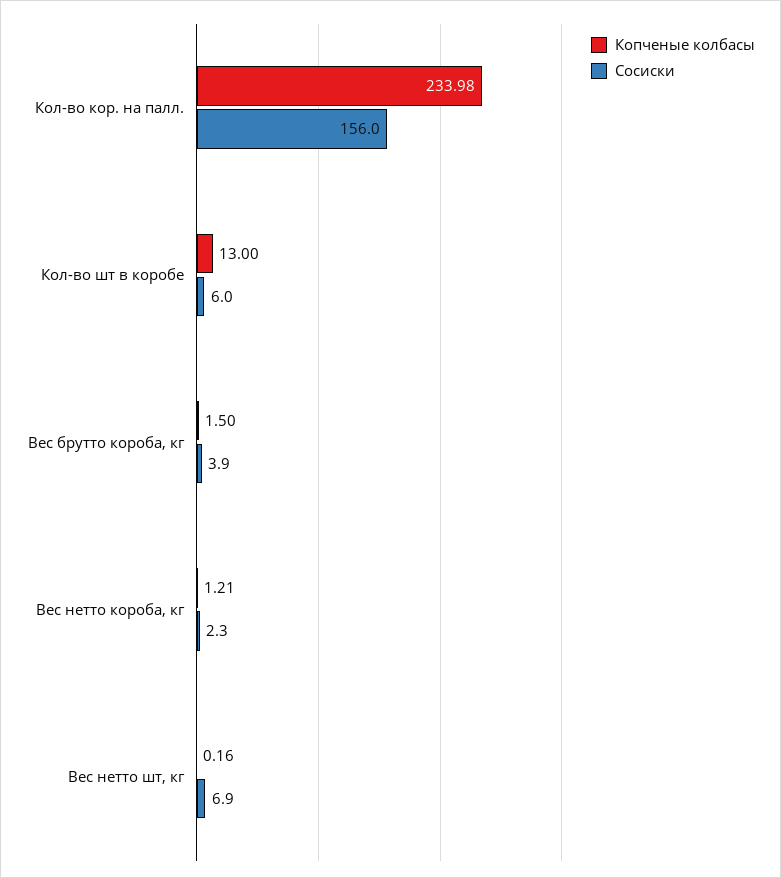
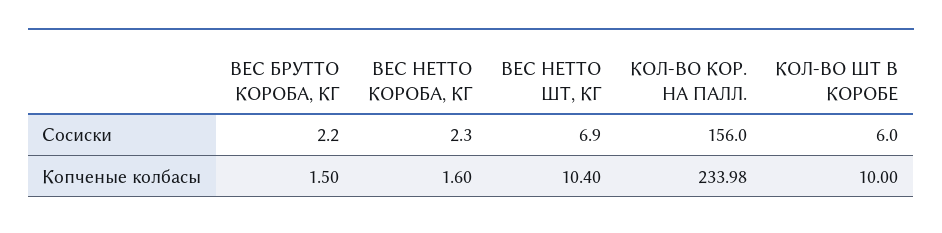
Копченые колбасы, Кол-во шт в коробе: 13 -> 10
Сосиски, Вес брутто короба, кг: 3.9 -> 2.2
Копченые колбасы, Вес нетто короба, кг: 1.21 -> 1.6
Копченые колбасы, Вес нетто шт, кг: 0.16 -> 10.4

